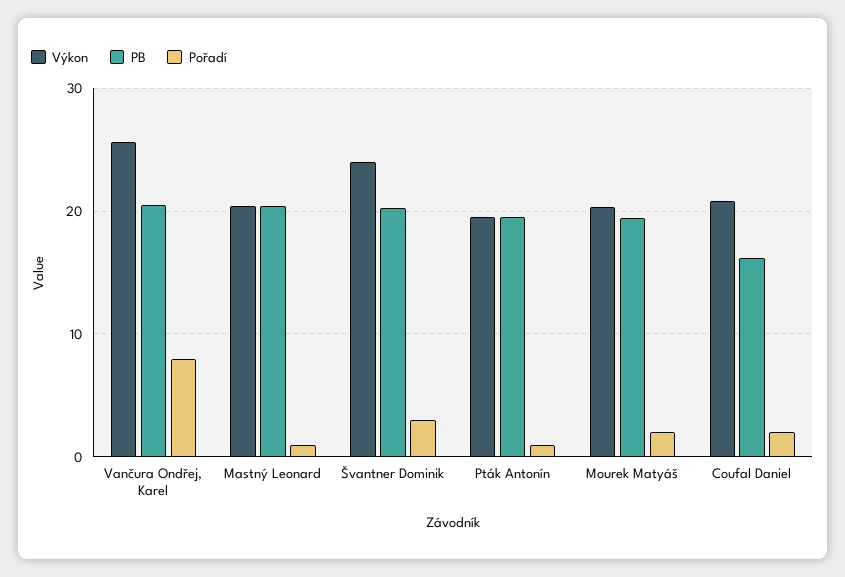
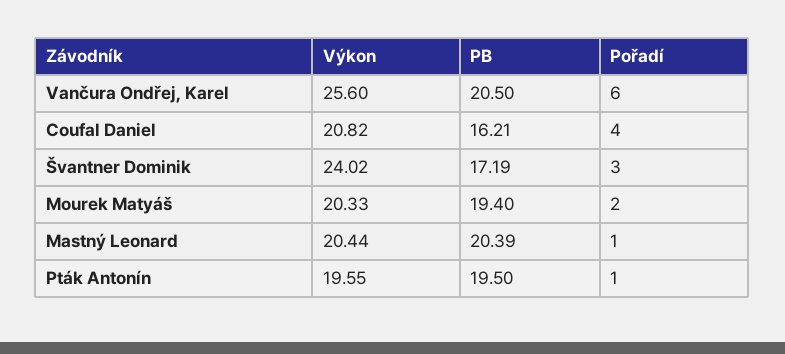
Pořadí, Vančura Ondřej, Karel: 8 -> 6
PB, Švantner Dominik: 20 -> 17.19
Pořadí, Coufal Daniel: 2 -> 4

